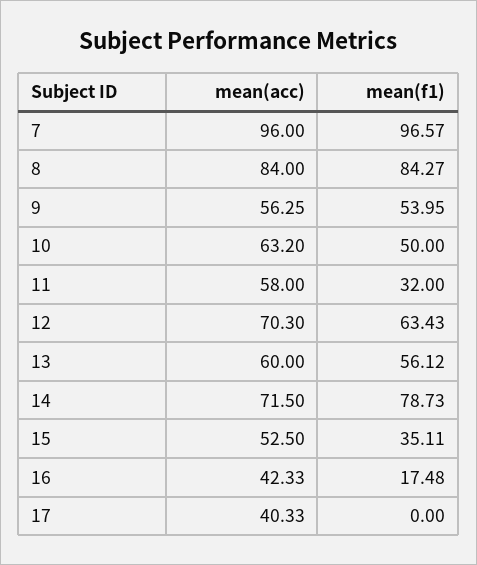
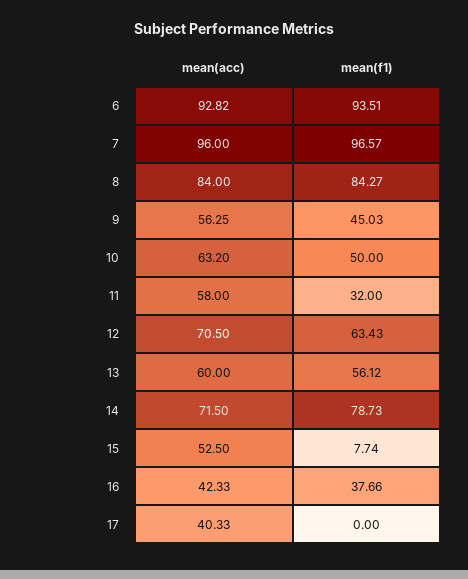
mean(f1), 9: 53.95 -> 45.03
mean(acc), 12: 70.3 -> 70.5
mean(f1), 15: 35.11 -> 7.74
mean(f1), 16: 17.48 -> 37.66
mean(acc), 6: none -> 92.82
mean(f1), 6: none -> 93.51

